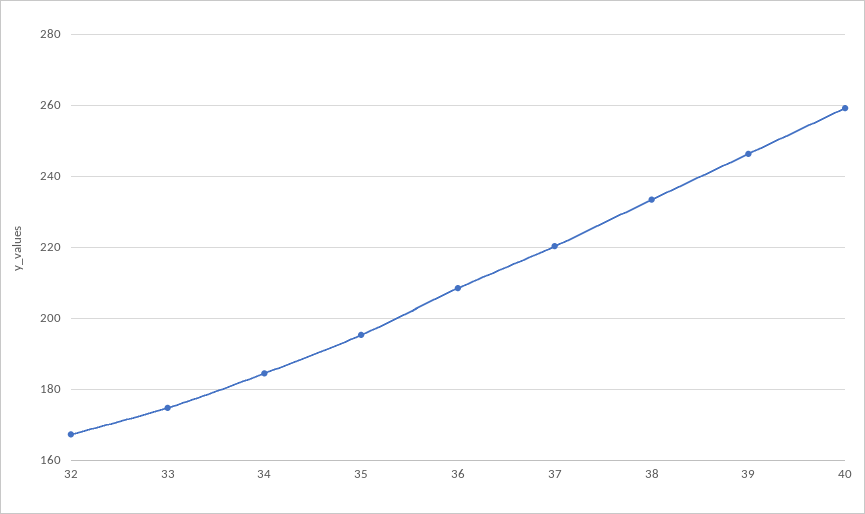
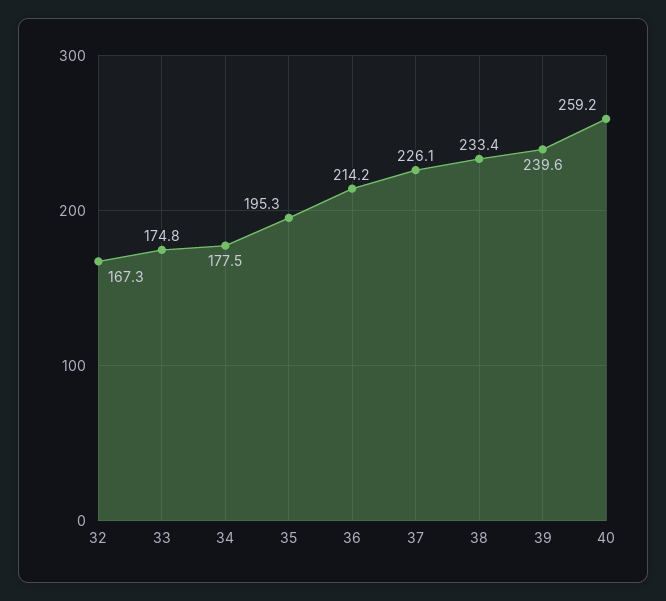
34: 184 -> 177.5
36: 208 -> 214.2
37: 220 -> 226.1
39: 246 -> 239.6

